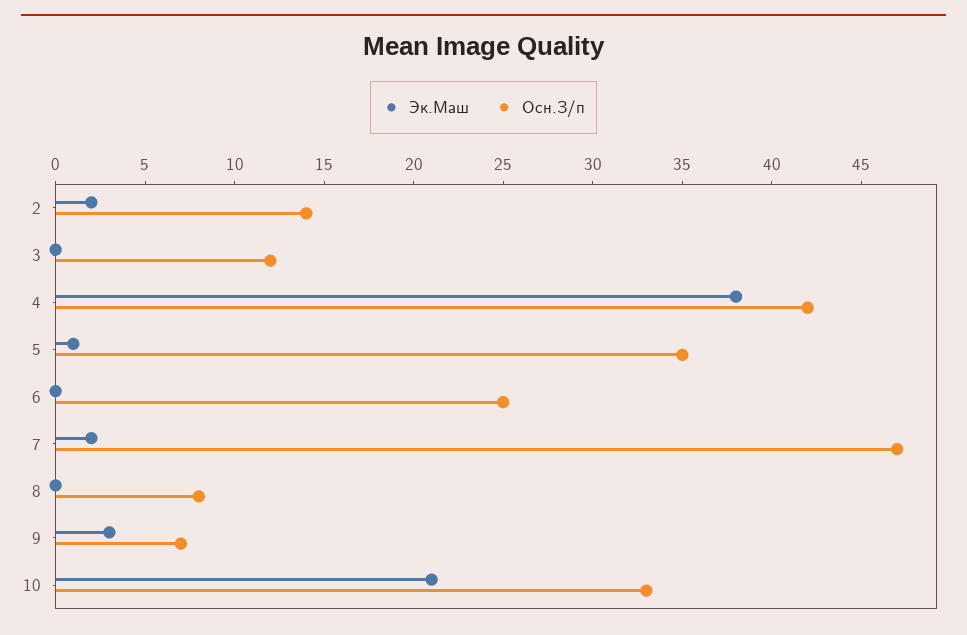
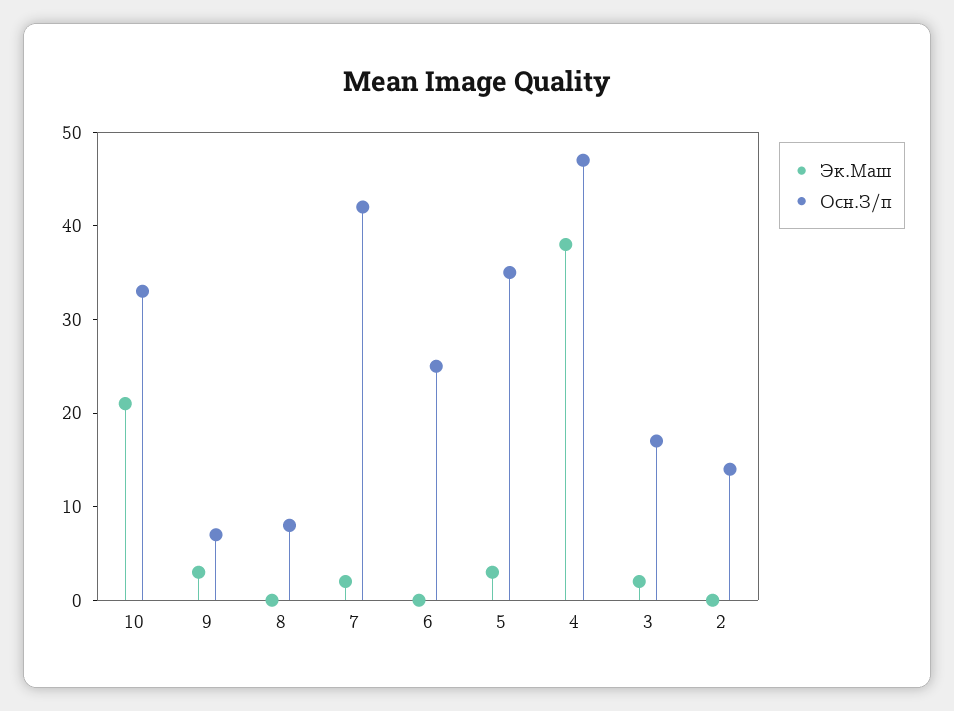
Эк.Маш, 2: 2 -> 0
Эк.Маш, 3: 0 -> 2
Осн.З/п, 3: 12 -> 17
Осн.З/п, 4: 42 -> 47
Эк.Маш, 5: 1 -> 3
Осн.З/п, 7: 47 -> 42

